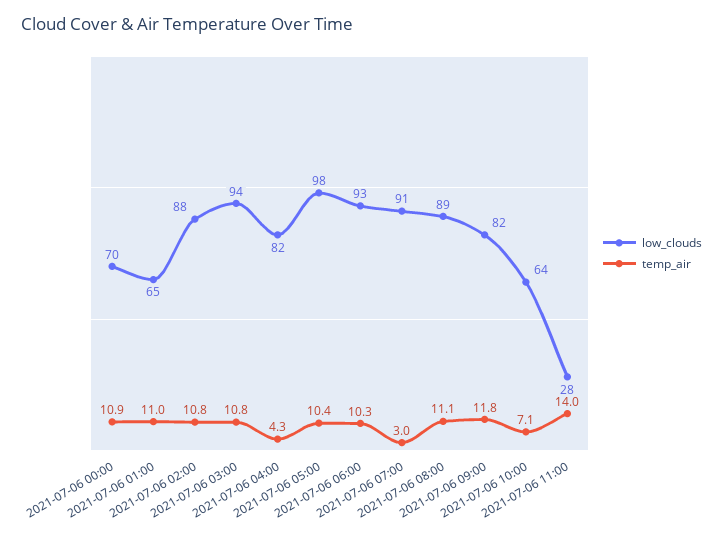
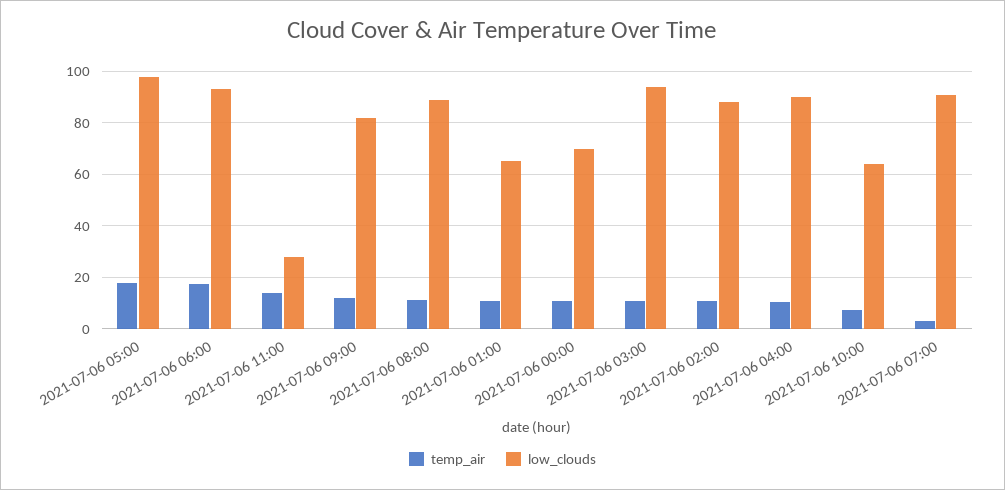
low_clouds, 2021-07-06 04:00: 82 -> 90
temp_air, 2021-07-06 04:00: 4.3 -> 10
temp_air, 2021-07-06 05:00: 10.4 -> 17.5
temp_air, 2021-07-06 06:00: 10.3 -> 17.5

